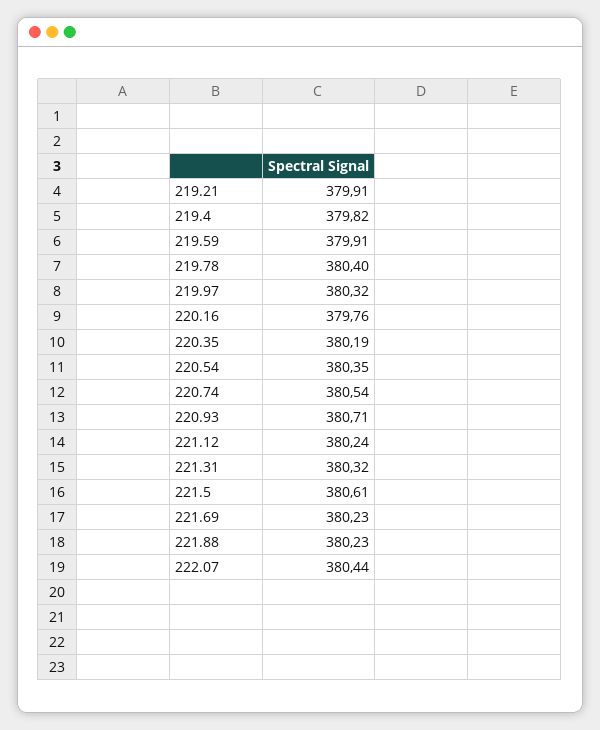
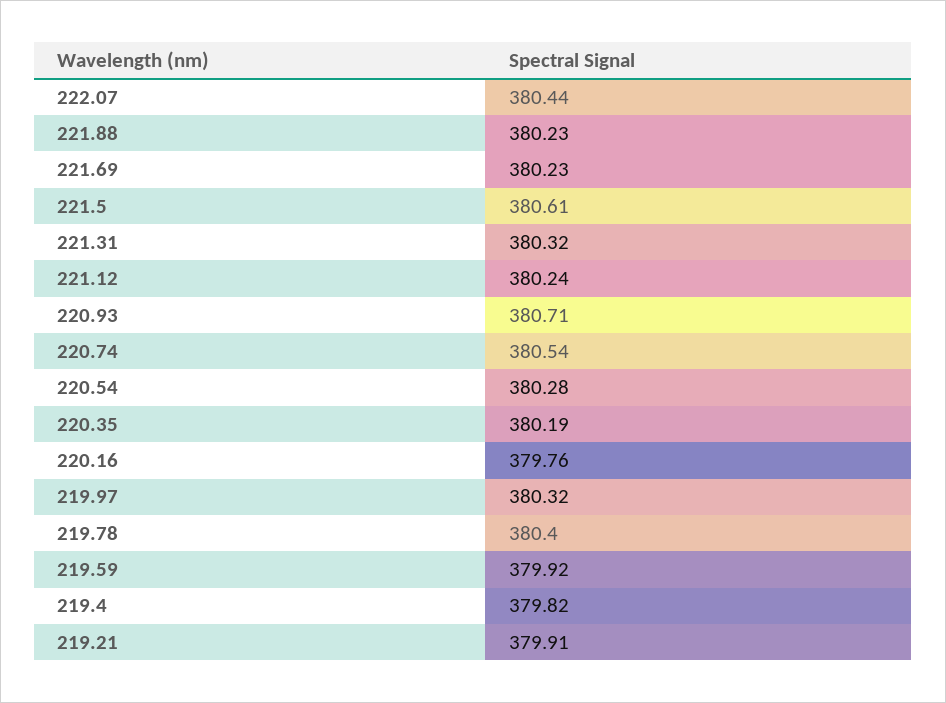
219.59: 379.91 -> 379.92
220.54: 380.35 -> 380.28

